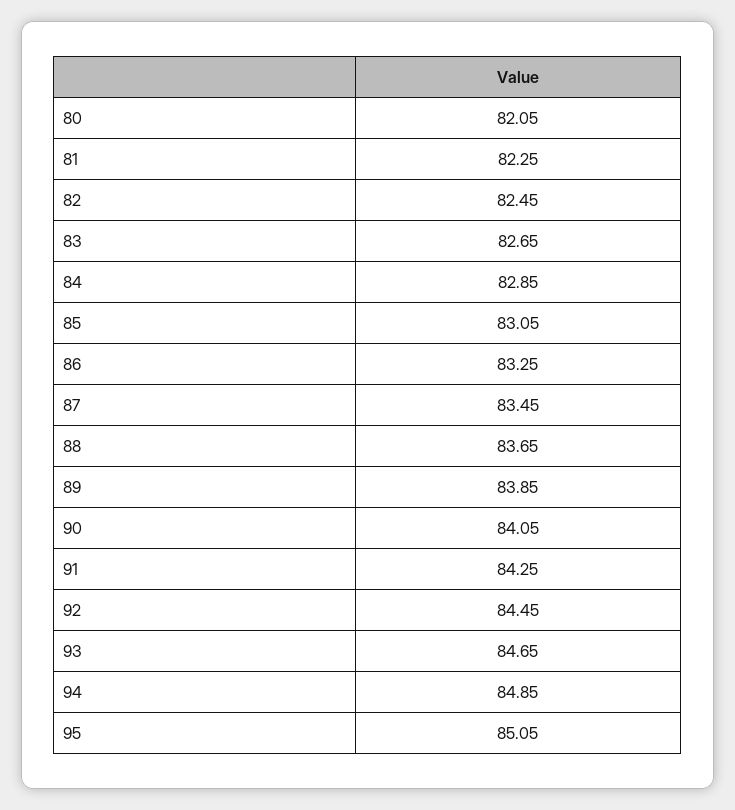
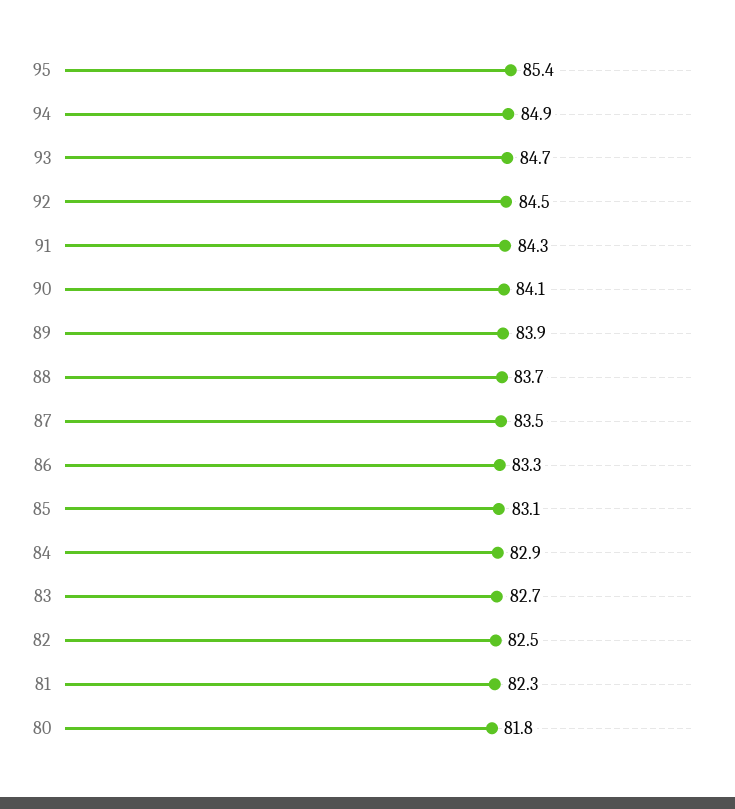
80: 82.05 -> 81.8
95: 85.05 -> 85.4

